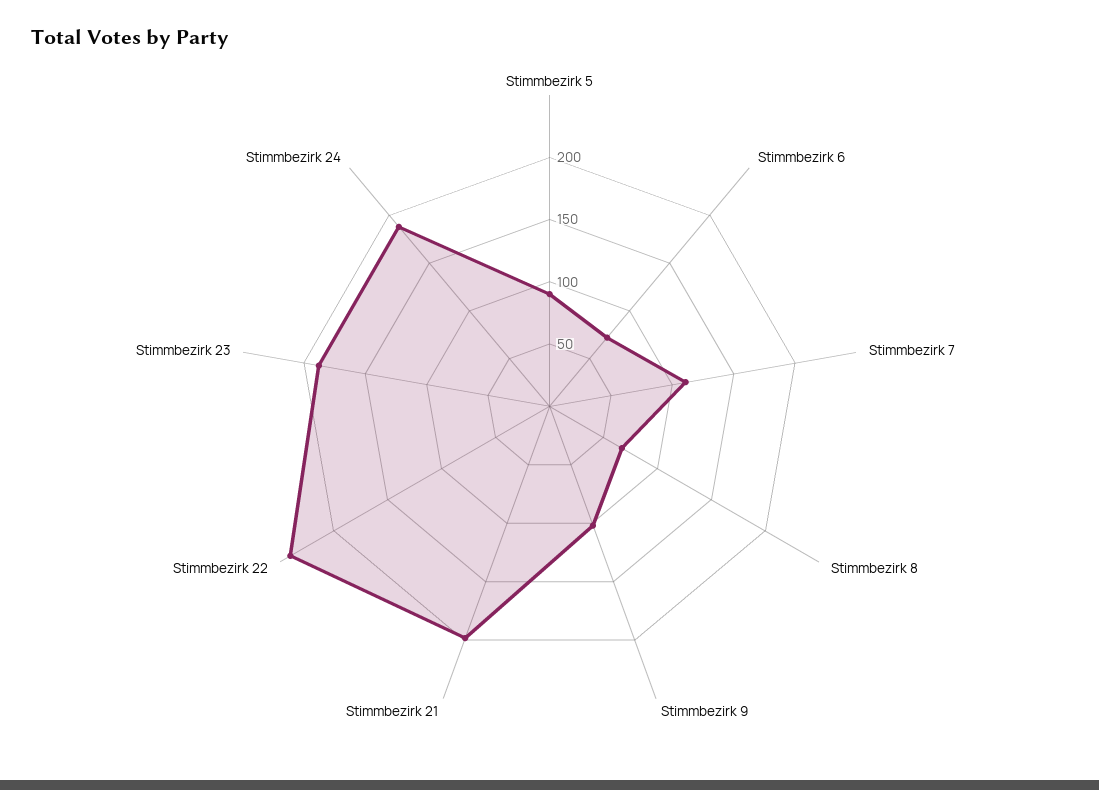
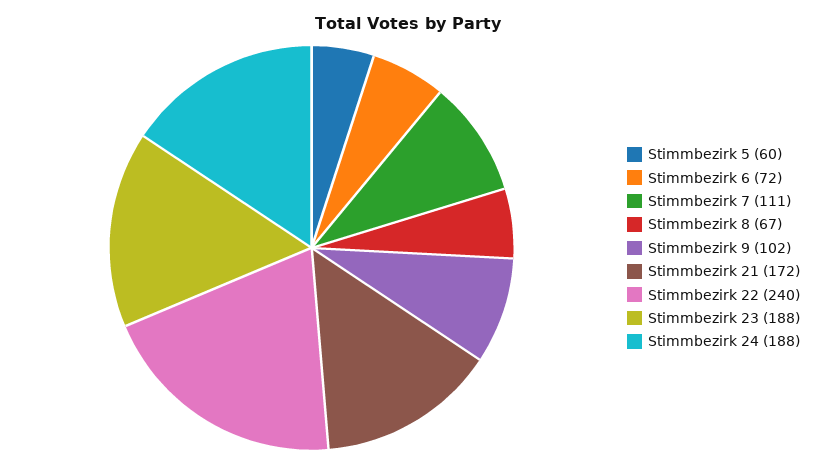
Stimmbezirk 5: 90 -> 60
Stimmbezirk 21: 200 -> 172

